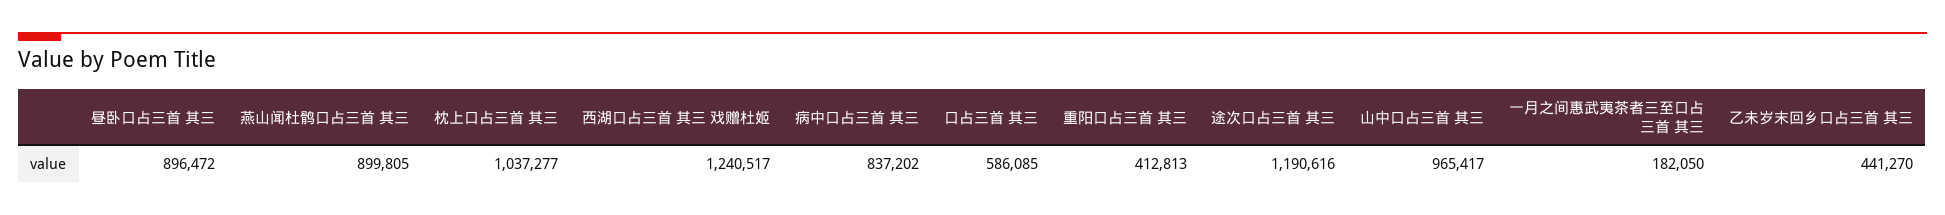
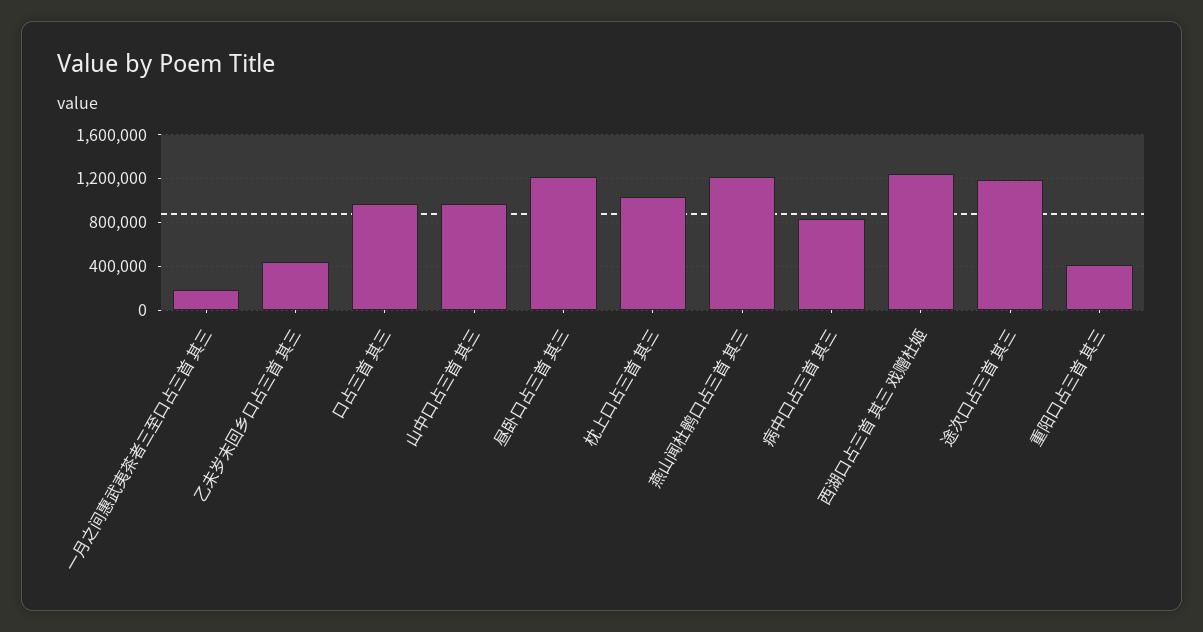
昼卧口占三首 其三: 896472 -> 1200000
燕山闻杜鹘口占三首 其三: 899805 -> 1200000
口占三首 其三: 586085 -> 1000000

